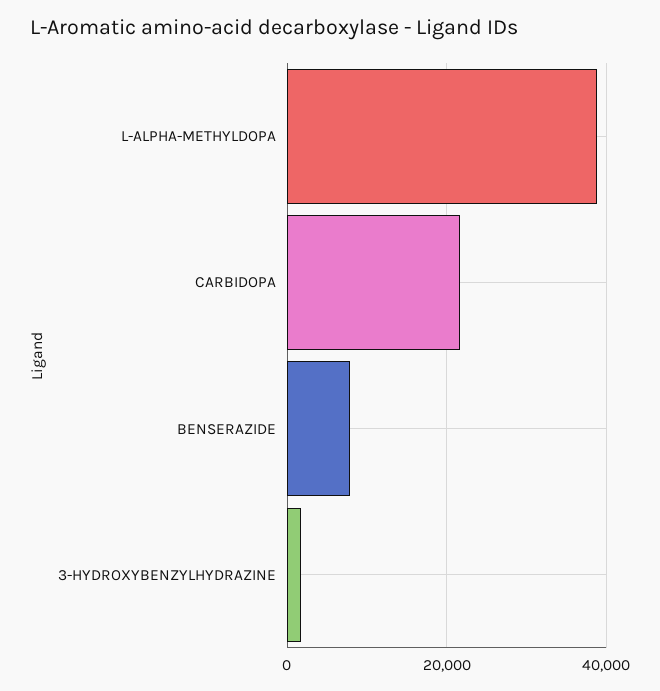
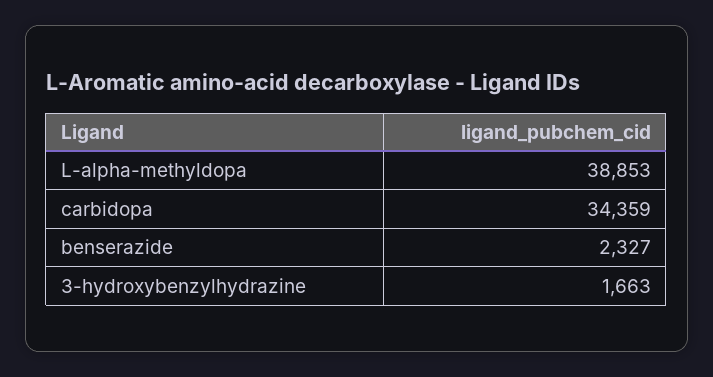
CARBIDOPA: 22000 -> 34359
BENSERAZIDE: 8000 -> 2327

